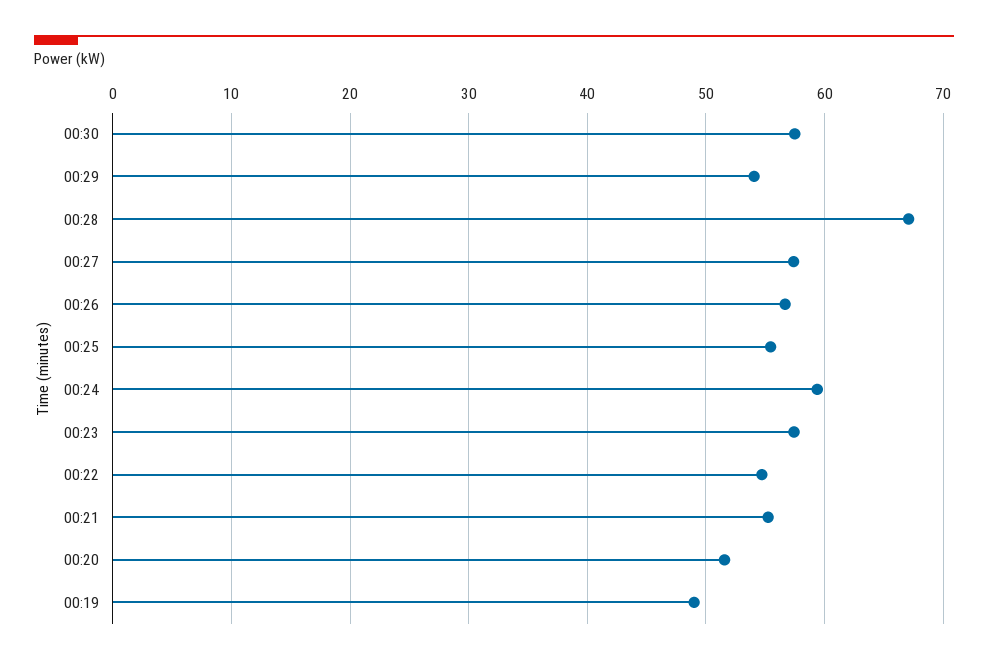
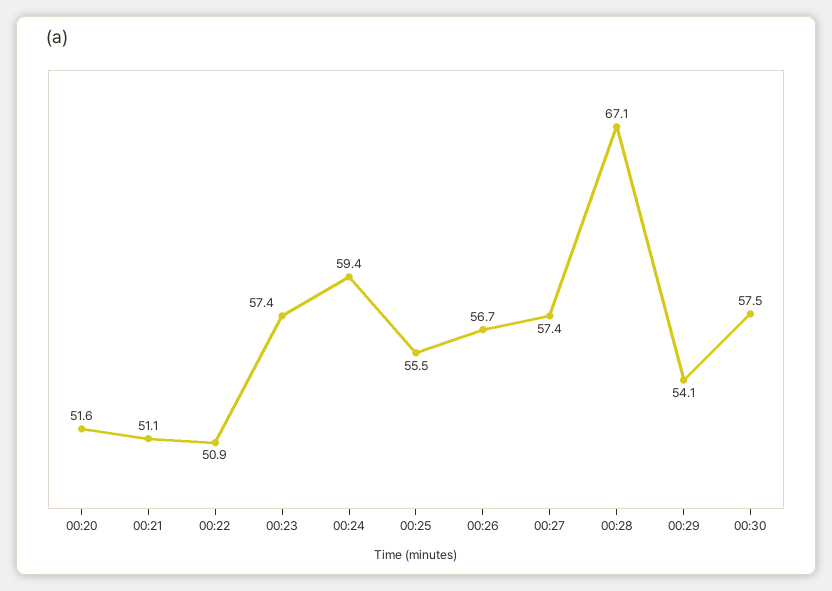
00:22: 55 -> 50.9
00:21: 55 -> 51.1
00:19: 49 -> none

